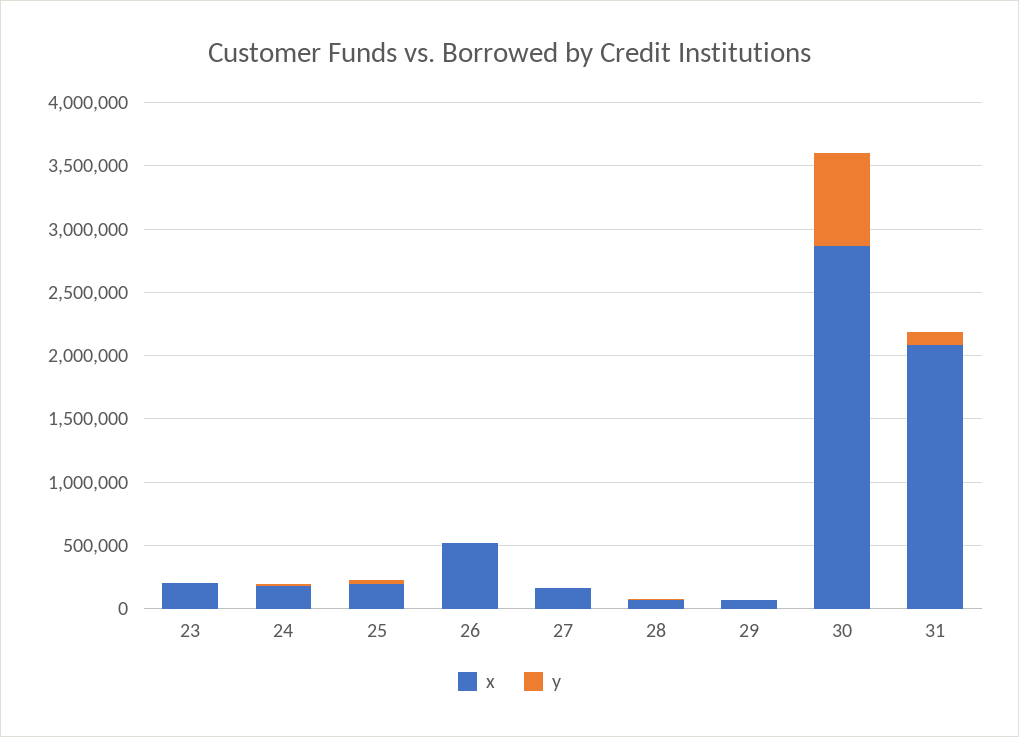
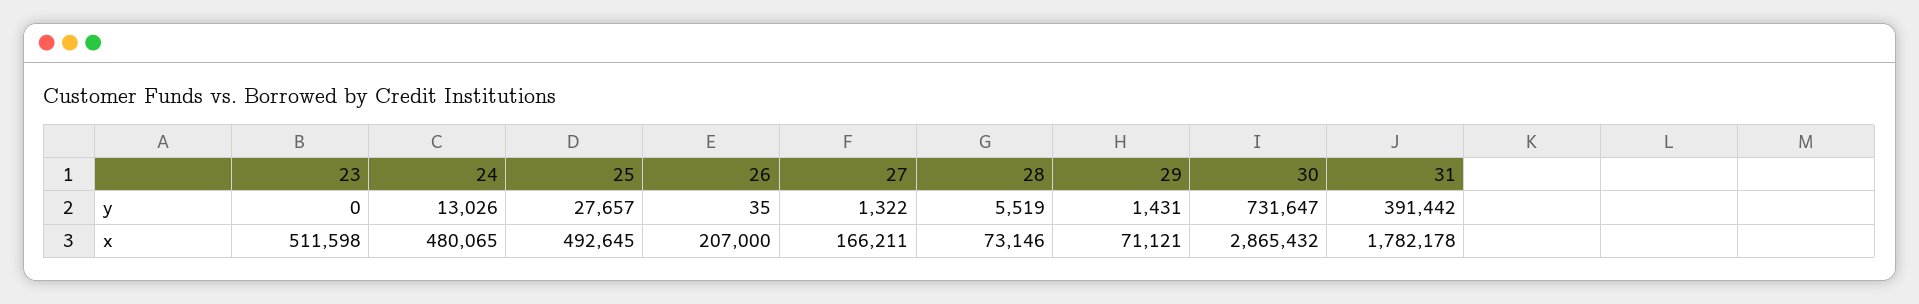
x, 23: 200000 -> 511598
x, 24: 200000 -> 480065
x, 25: 200000 -> 492645
x, 26: 500000 -> 207000
x, 31: 2100000 -> 1782178
y, 31: 100000 -> 391442

